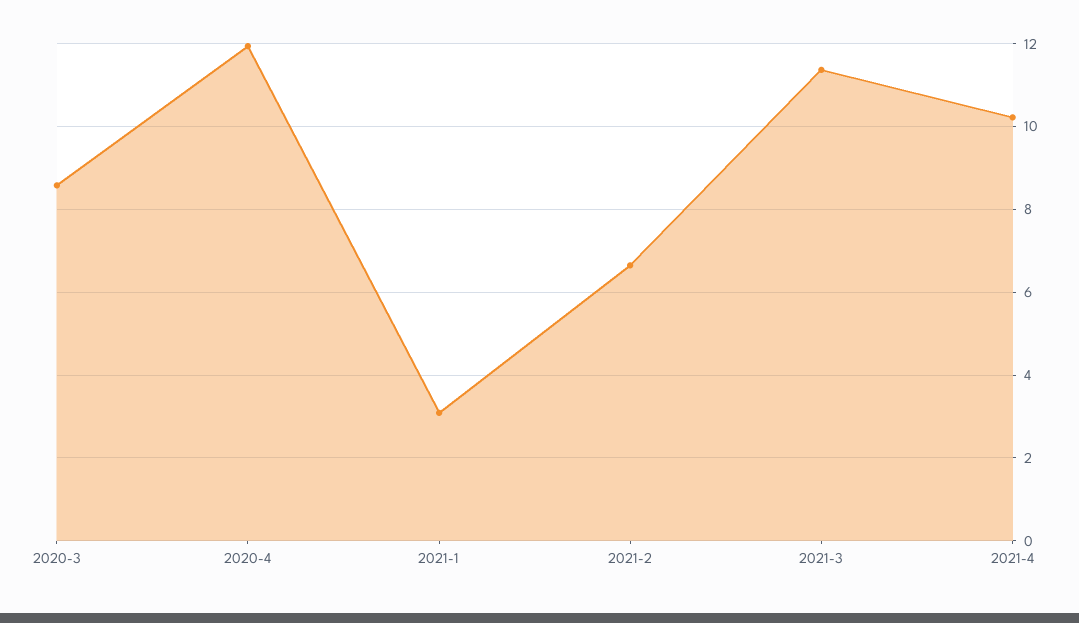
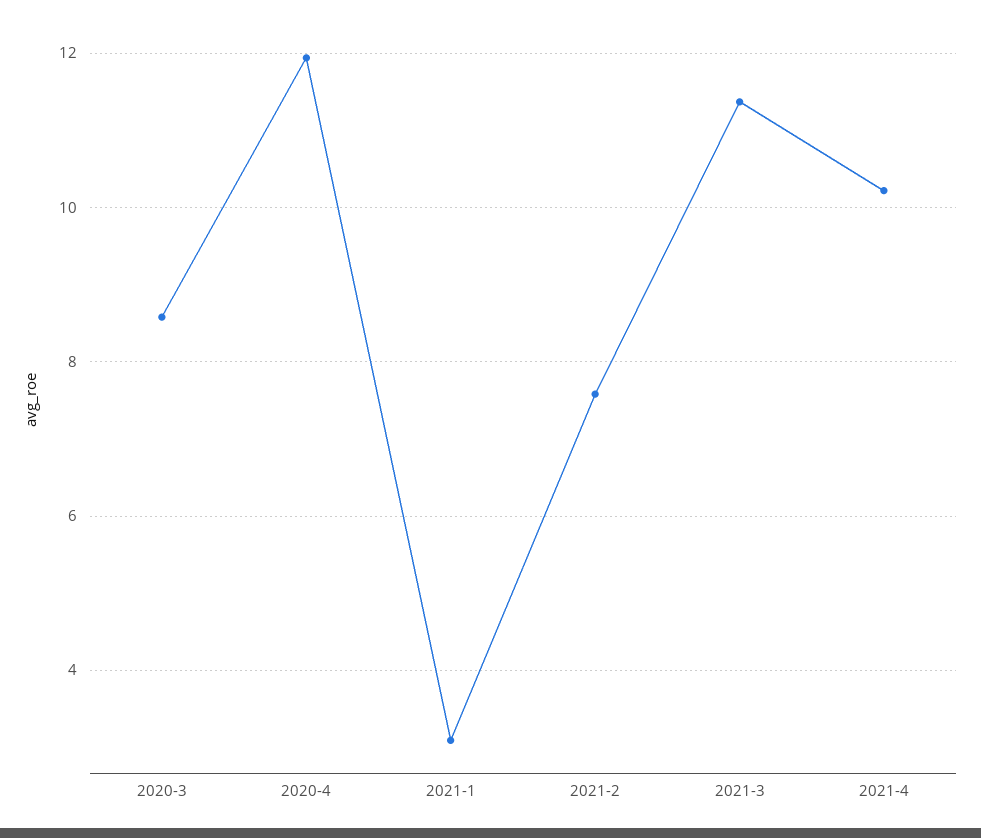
2021-2: 6.6 -> 7.6

